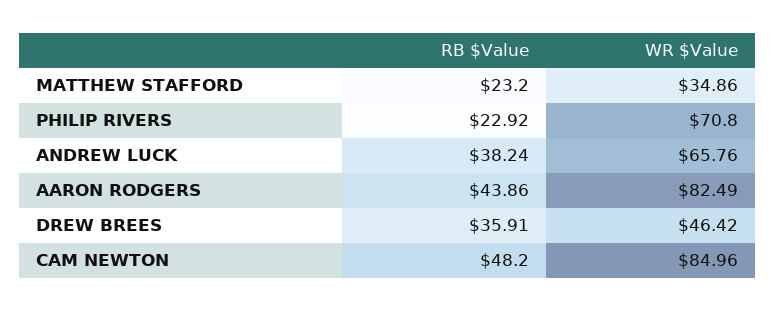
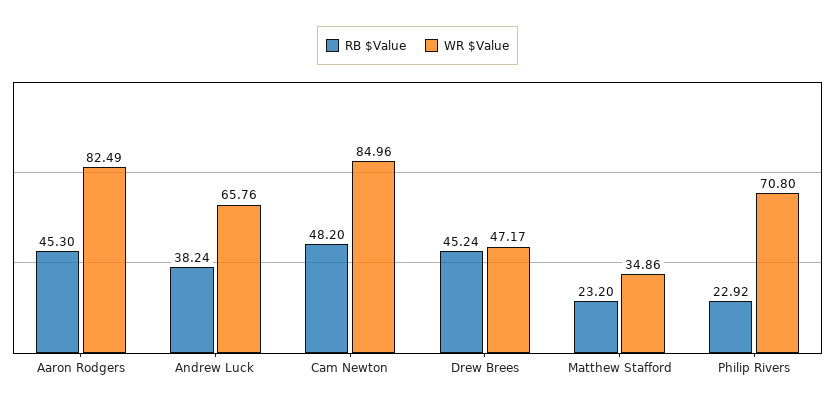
RB $Value, AARON RODGERS: 43.86 -> 45.3
RB $Value, DREW BREES: 35.91 -> 45.24
WR $Value, DREW BREES: 46.42 -> 47.17

